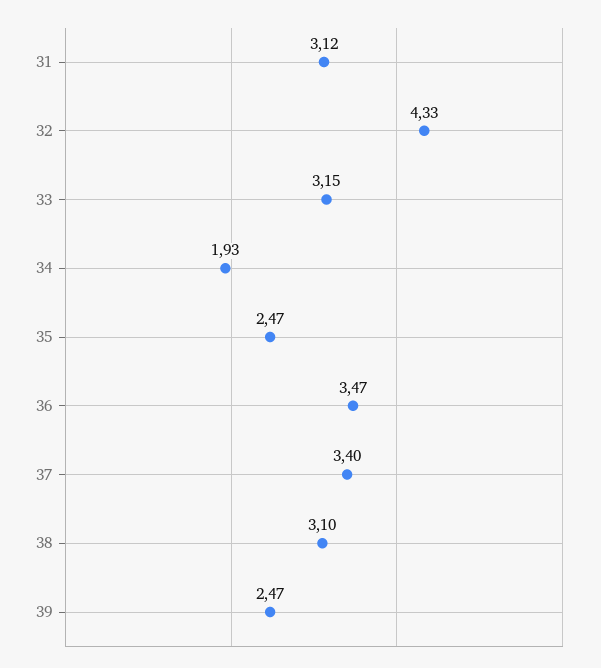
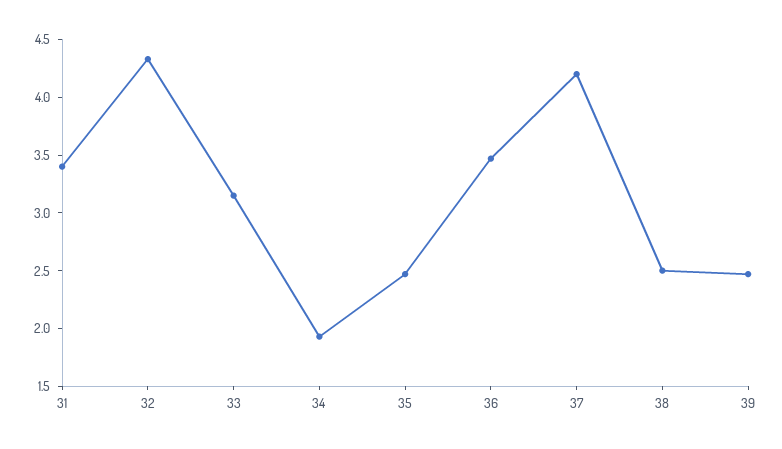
31: 3.12 -> 3.4
37: 3.4 -> 4.2
38: 3.1 -> 2.5

